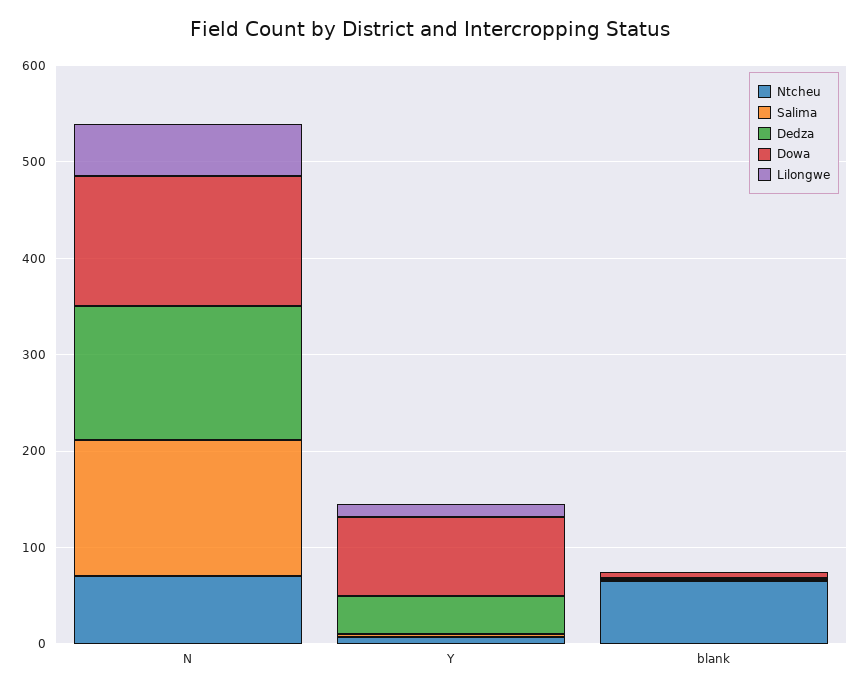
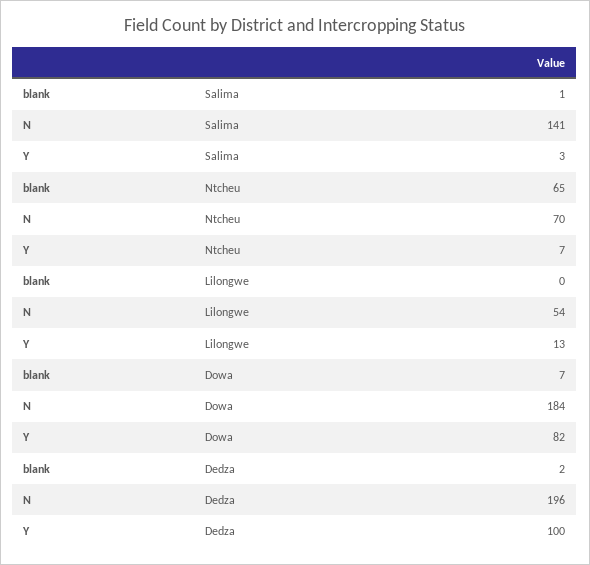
Dedza, N: 140 -> 196
Dowa, N: 140 -> 184
Dedza, Y: 40 -> 100

